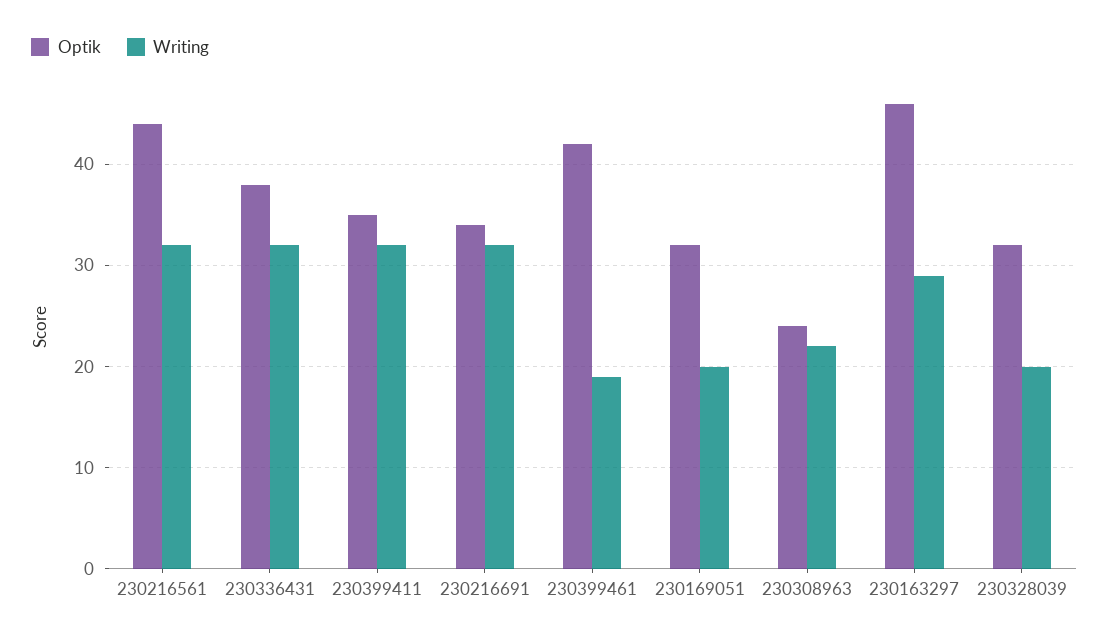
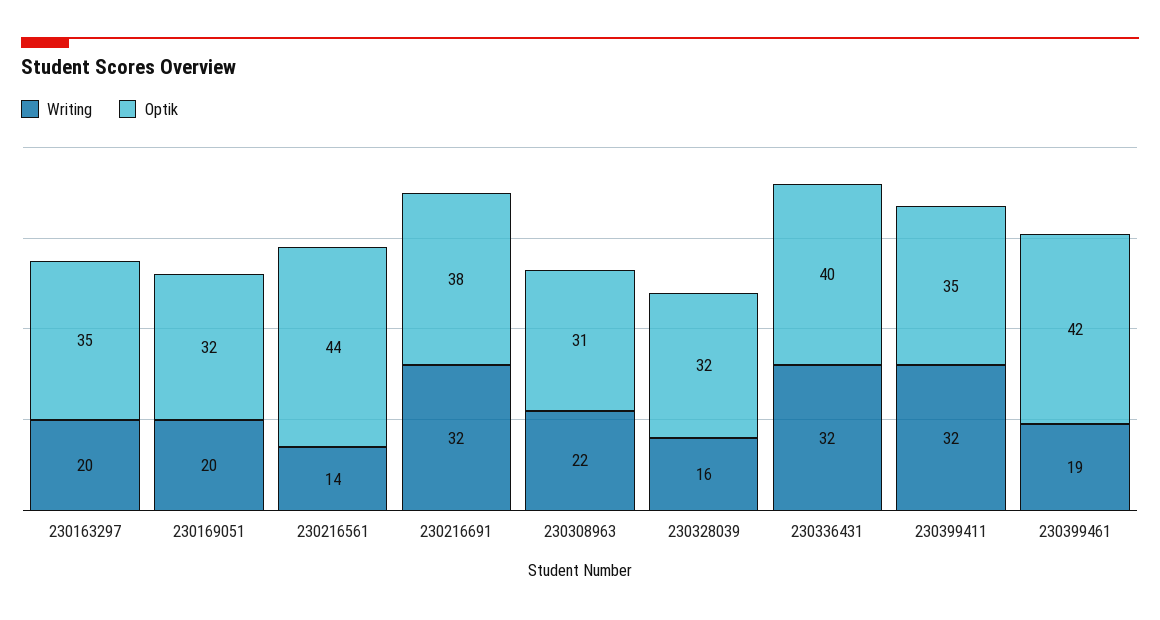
Writing, 230216561: 32 -> 14
Optik, 230336431: 38 -> 40
Optik, 230216691: 34 -> 38
Optik, 230308963: 24 -> 31
Optik, 230163297: 46 -> 35
Writing, 230163297: 29 -> 20
Writing, 230328039: 20 -> 16

